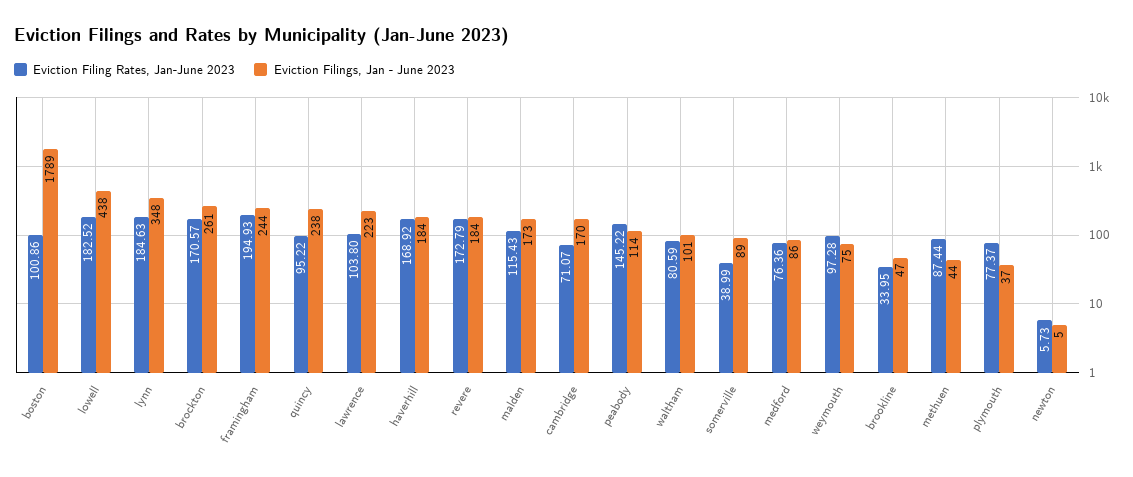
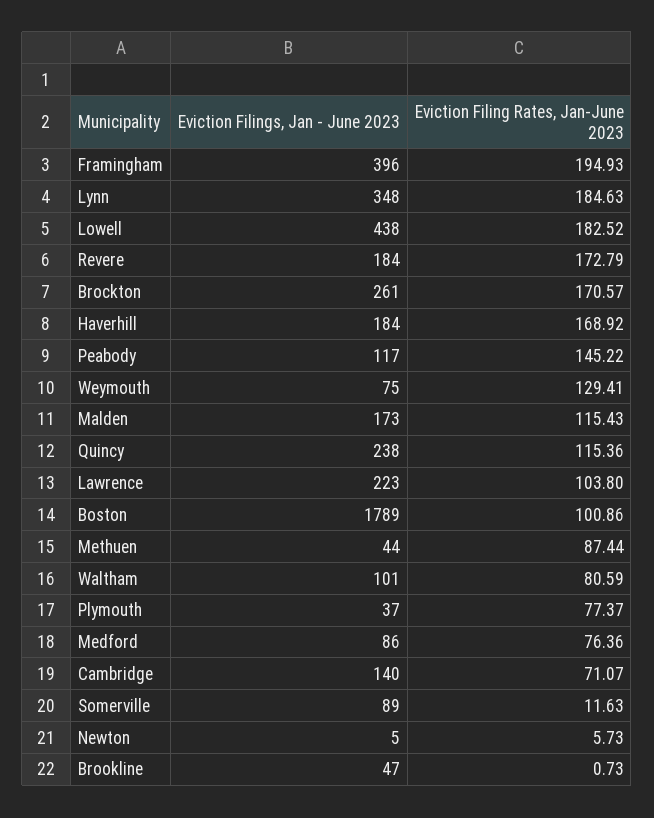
Eviction Filings, Jan - June 2023, framingham: 244 -> 396
Eviction Filing Rates, Jan-June 2023, quincy: 95.22 -> 115.36
Eviction Filings, Jan - June 2023, cambridge: 170 -> 140
Eviction Filings, Jan - June 2023, peabody: 114 -> 117
Eviction Filing Rates, Jan-June 2023, somerville: 38.99 -> 11.63
Eviction Filing Rates, Jan-June 2023, weymouth: 97.28 -> 129.41
Eviction Filing Rates, Jan-June 2023, brookline: 33.95 -> 0.73

